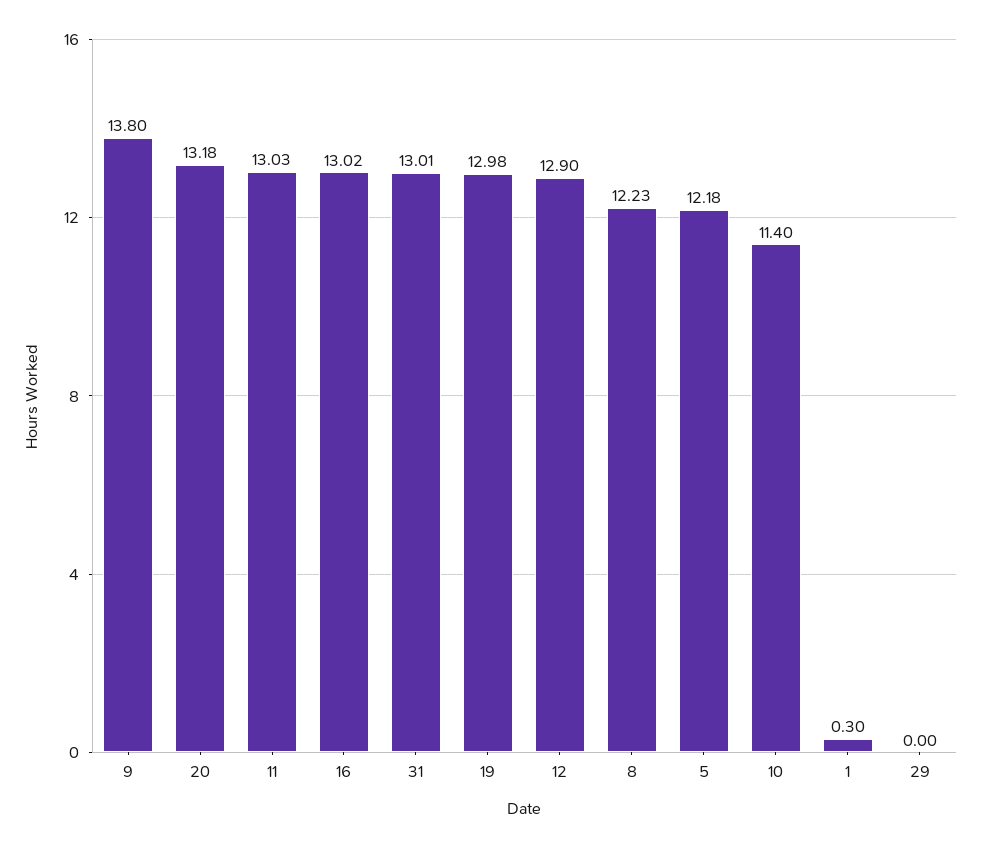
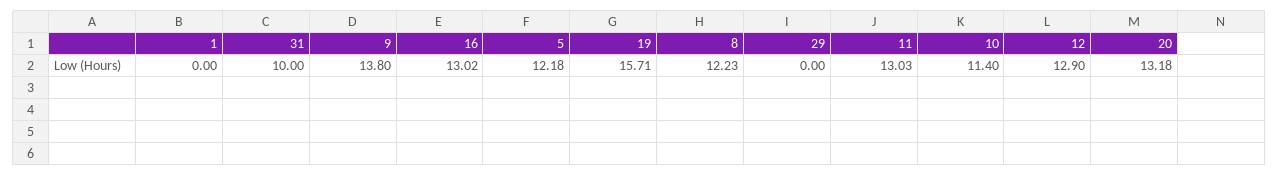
31: 13.01 -> 10
19: 12.98 -> 15.71
1: 0.3 -> 0

